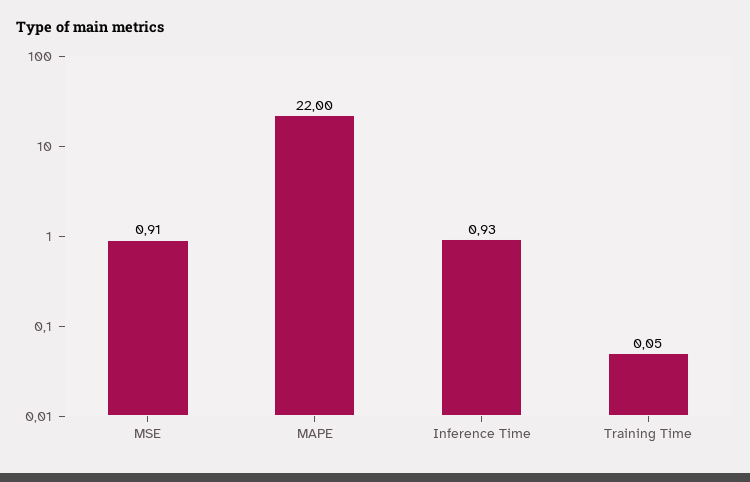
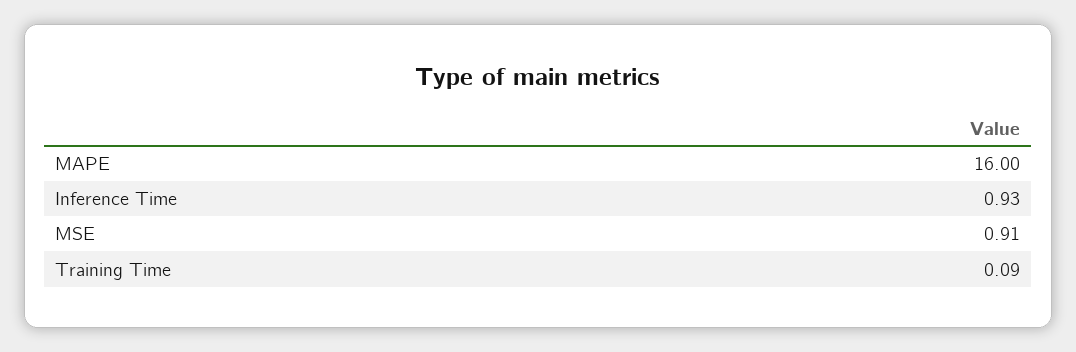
MAPE: 22 -> 16
Training Time: 0.05 -> 0.09

